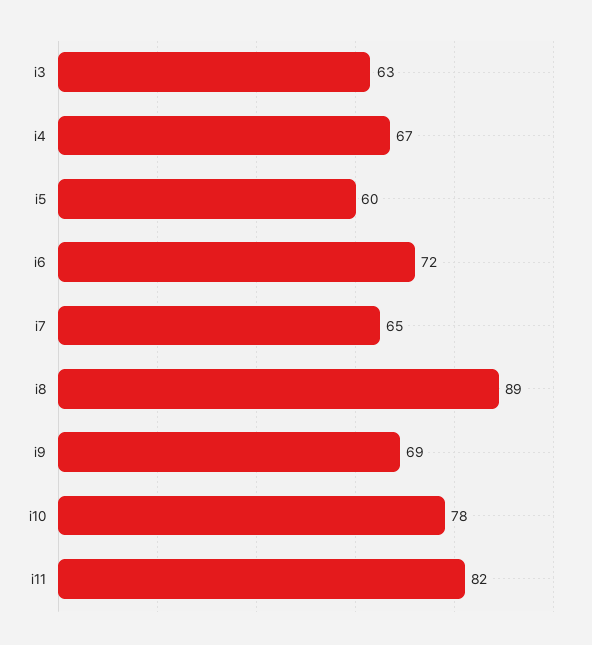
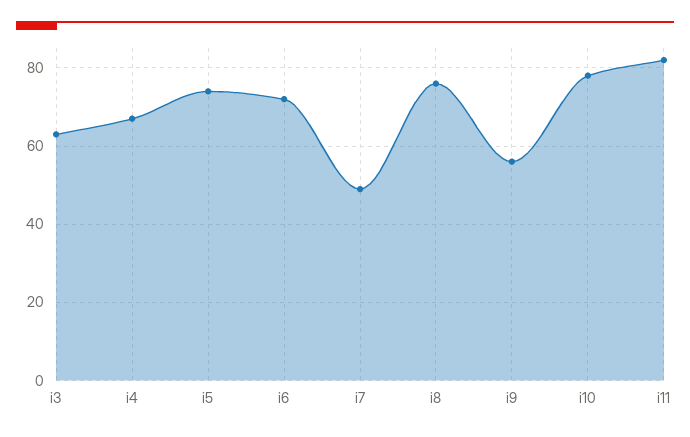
i5: 60 -> 75
i7: 65 -> 50
i8: 89 -> 75
i9: 69 -> 55

